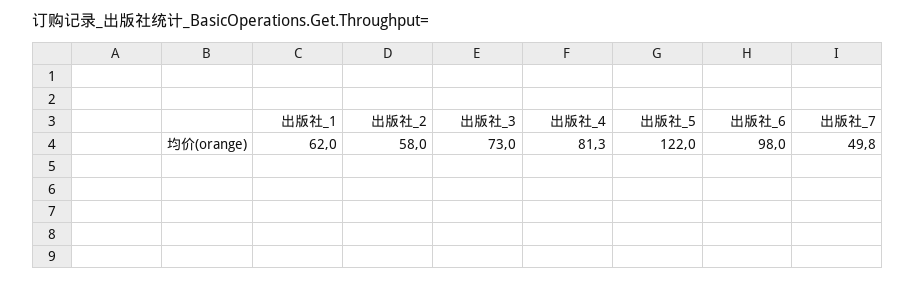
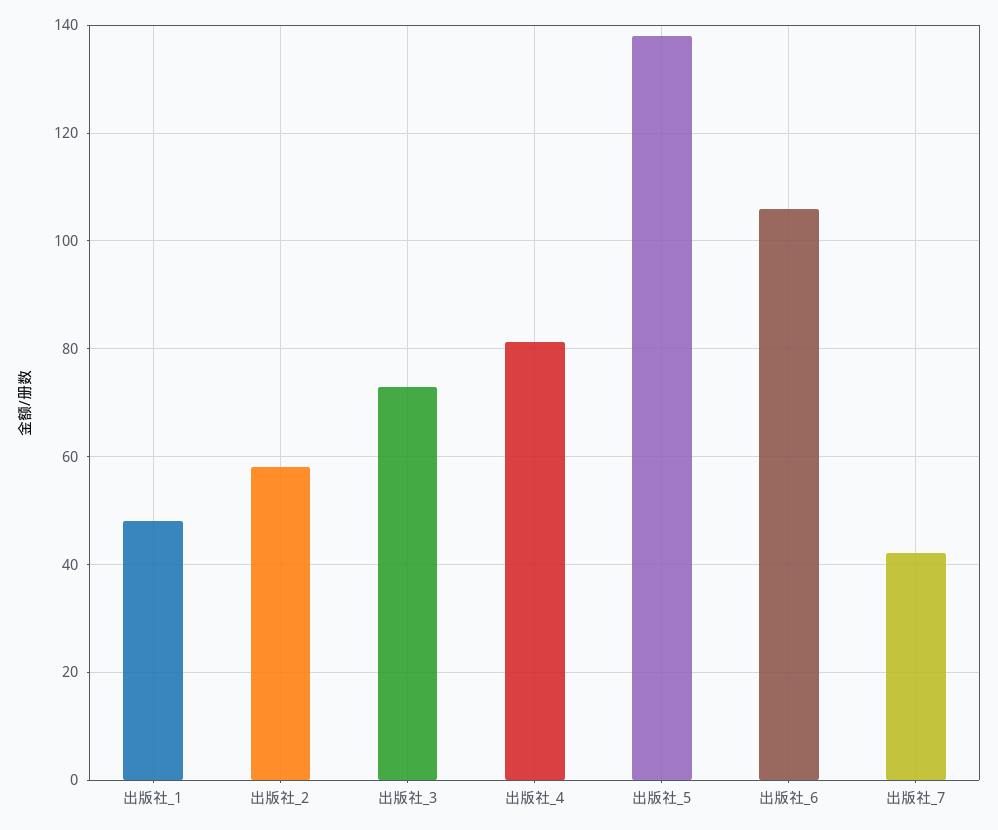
出版社_1: 62 -> 48
出版社_5: 122 -> 138
出版社_6: 98 -> 106
出版社_7: 49.8 -> 42

